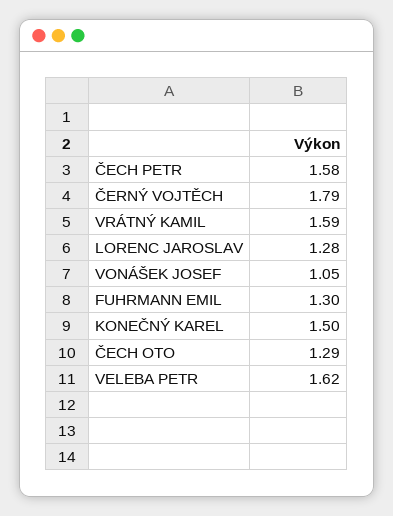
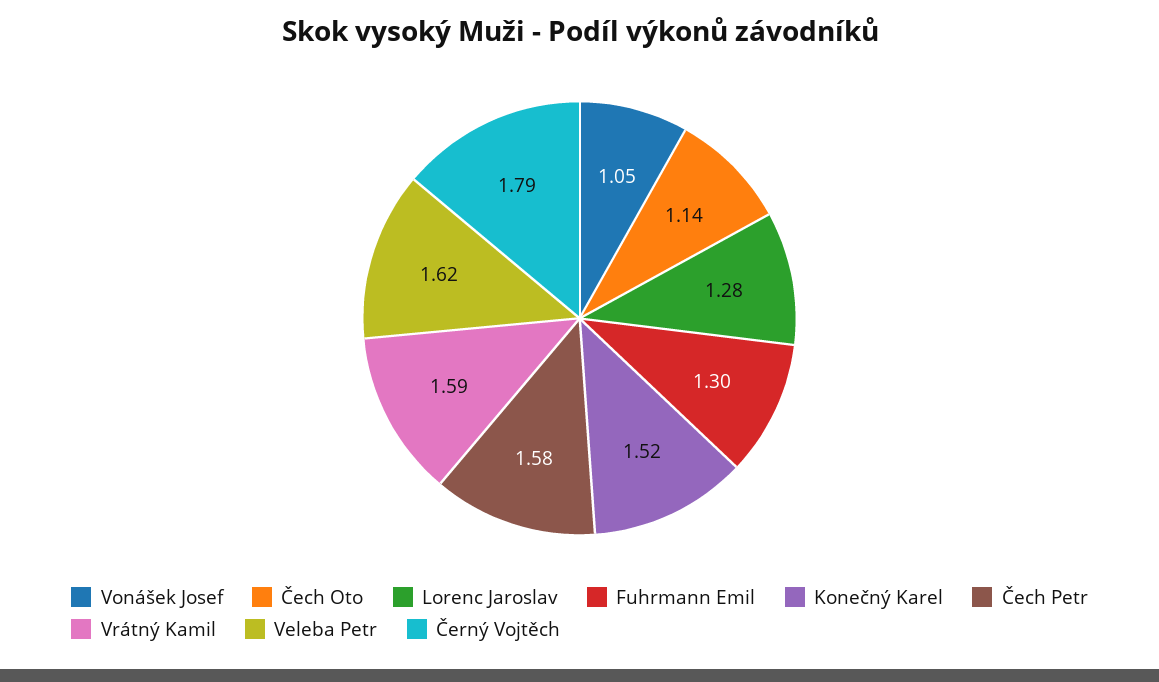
KONEČNÝ KAREL: 1.5 -> 1.52
ČECH OTO: 1.29 -> 1.14

